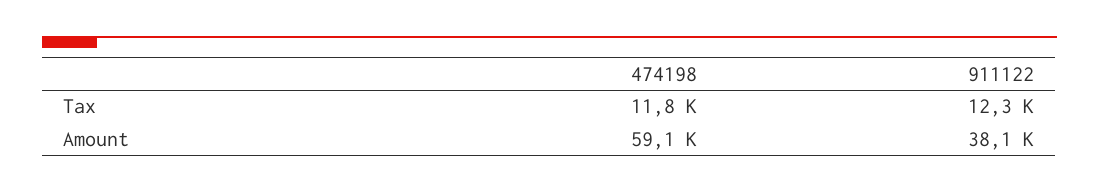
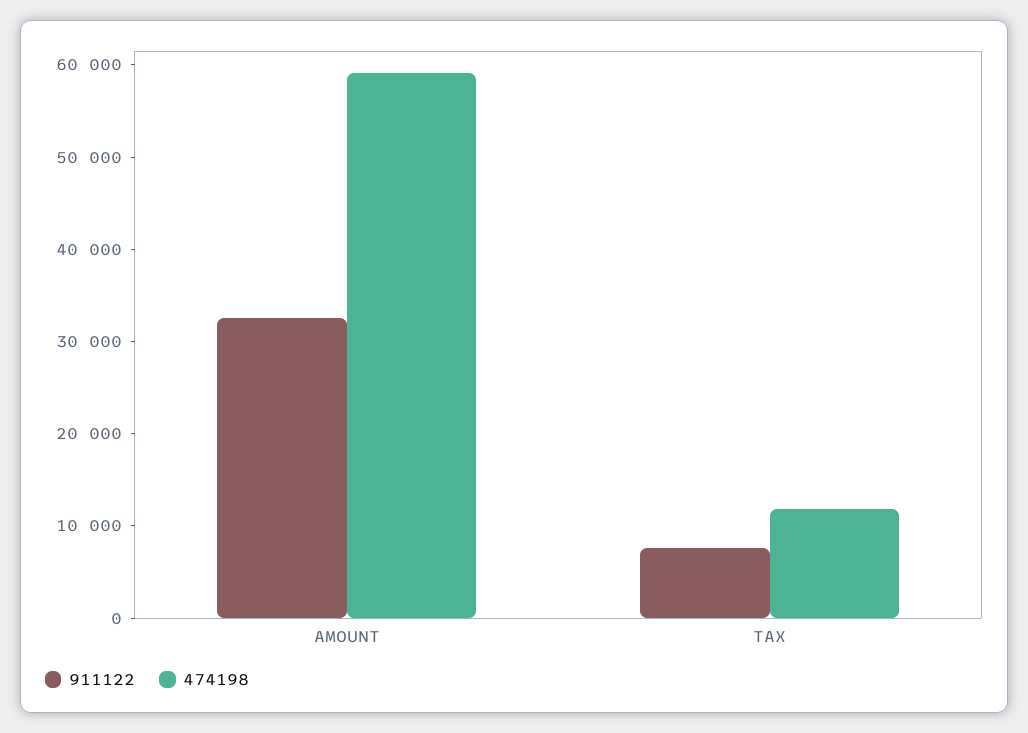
911122, Tax: 12300 -> 8000
911122, Amount: 38100 -> 32000

